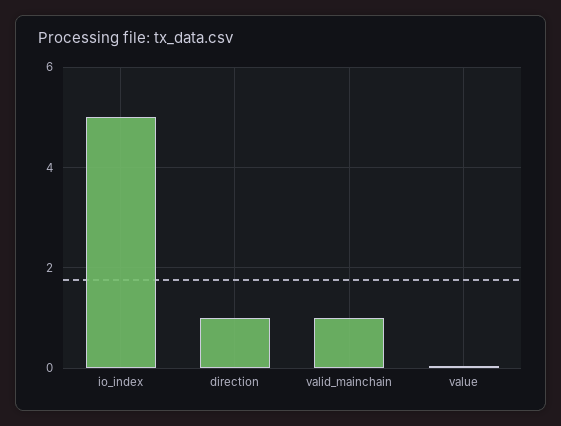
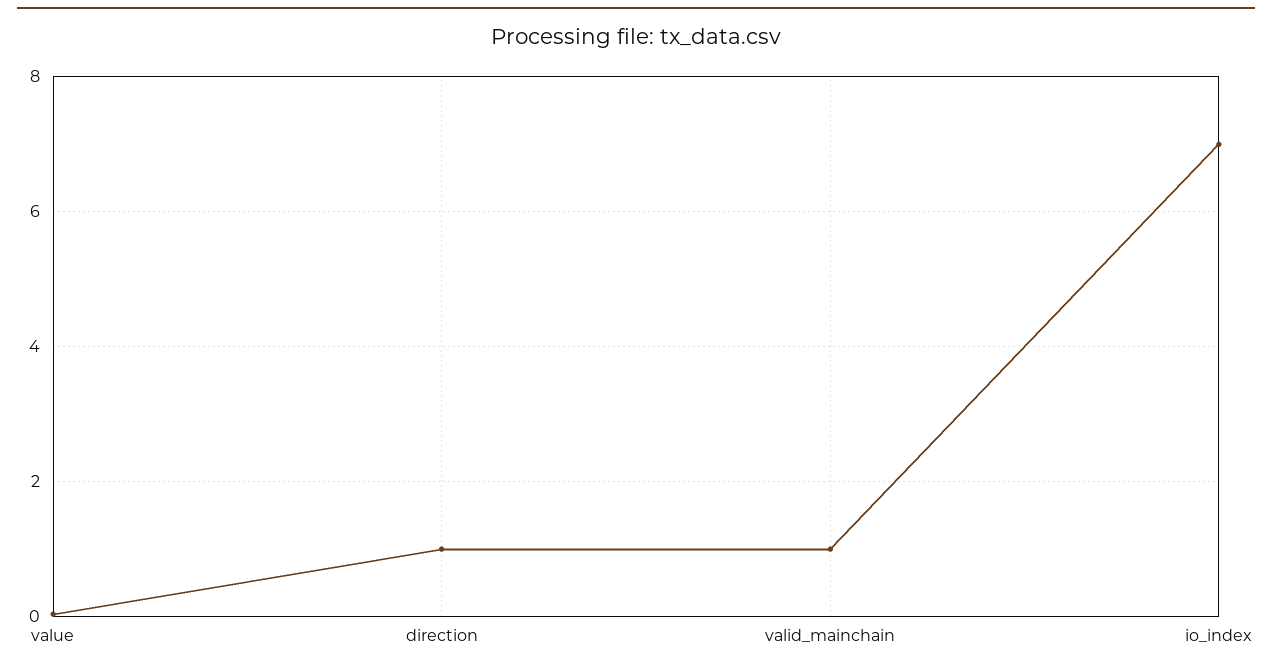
io_index: 5 -> 7

